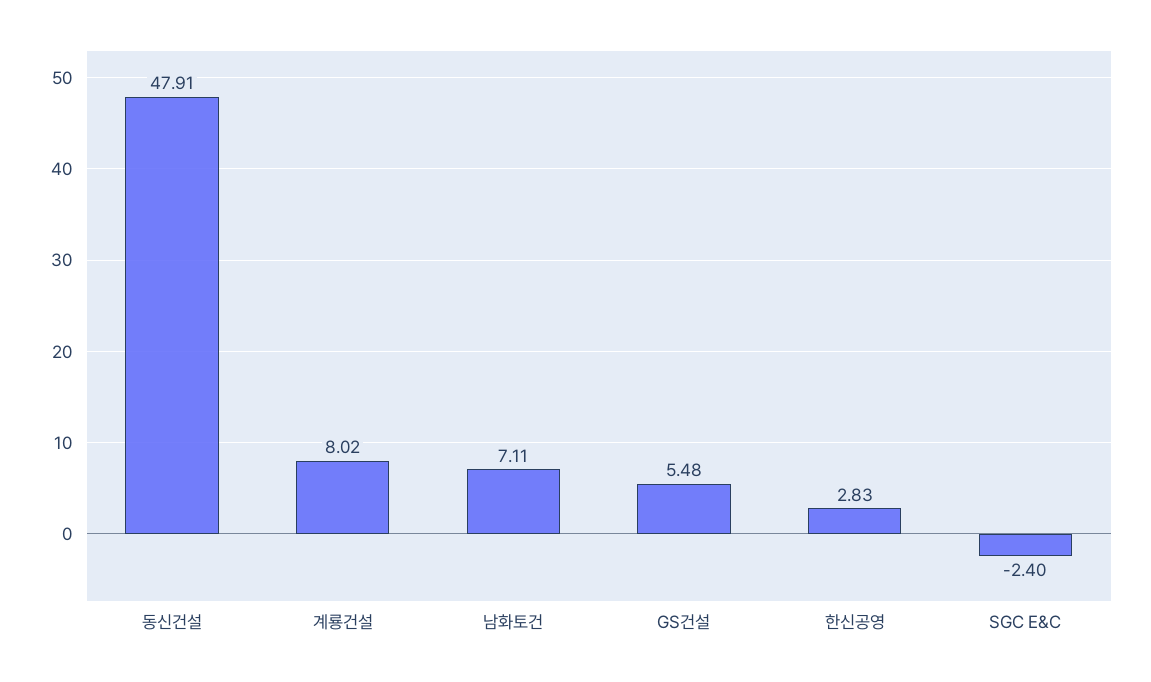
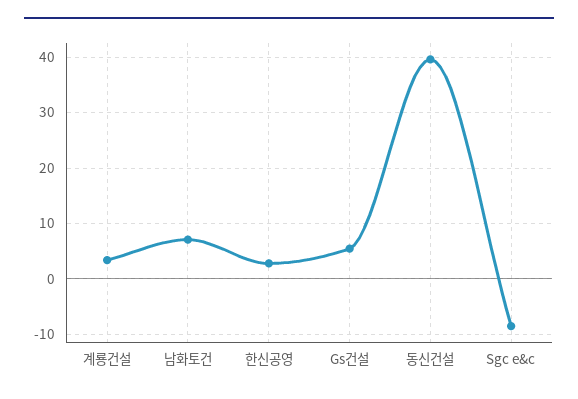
동신건설: 47.91 -> 40
계룡건설: 8.02 -> 4
SGC E&C: -2.4 -> -8

